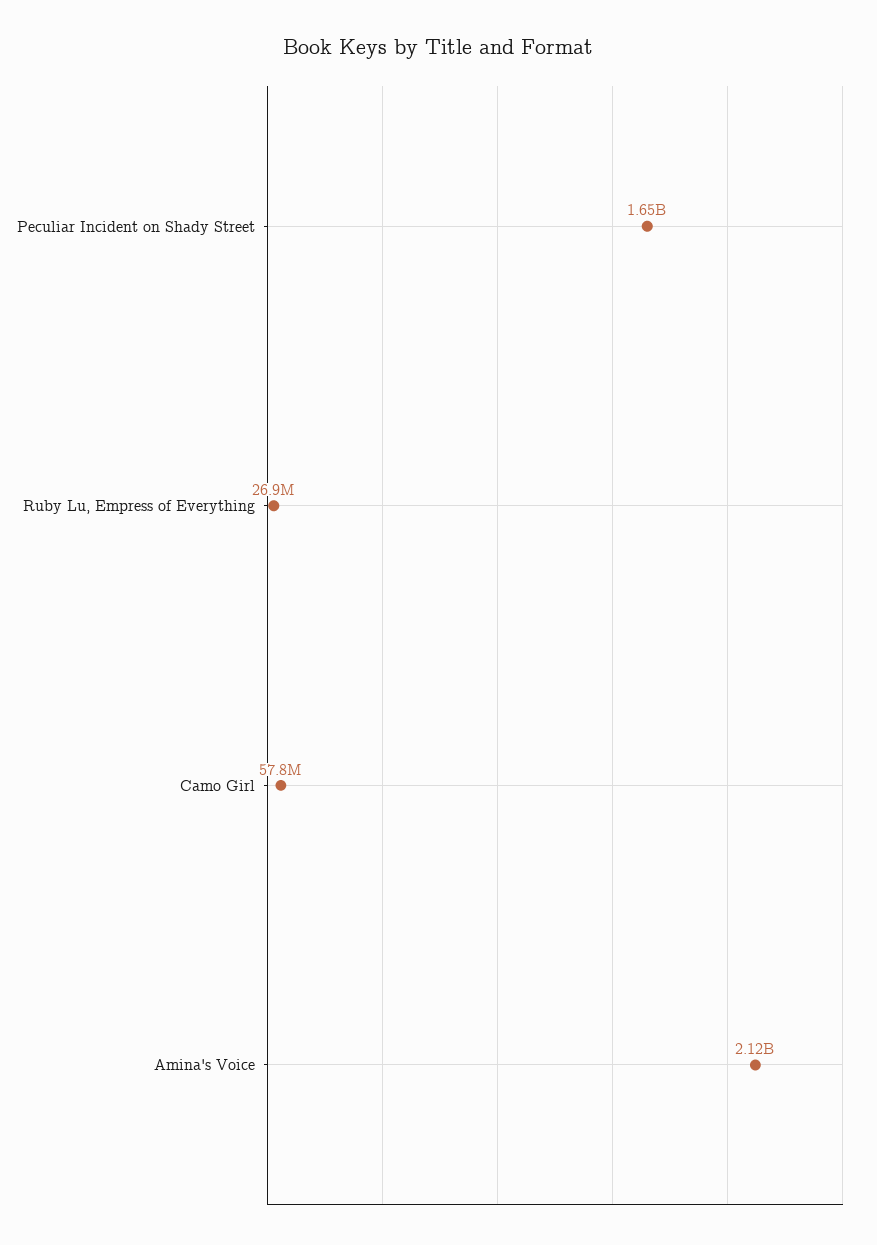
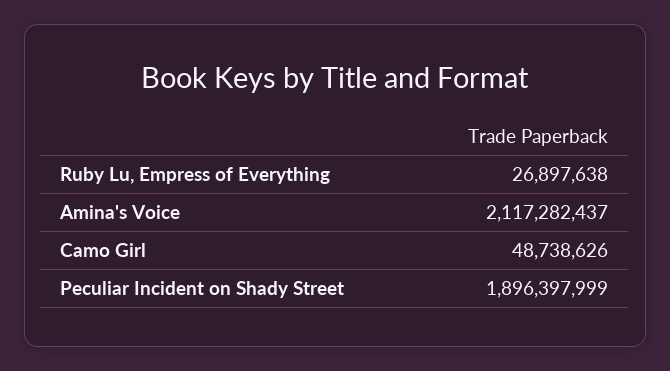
Peculiar Incident on Shady Street: 1650000000 -> 1896397999
Camo Girl: 57800000 -> 48738626

